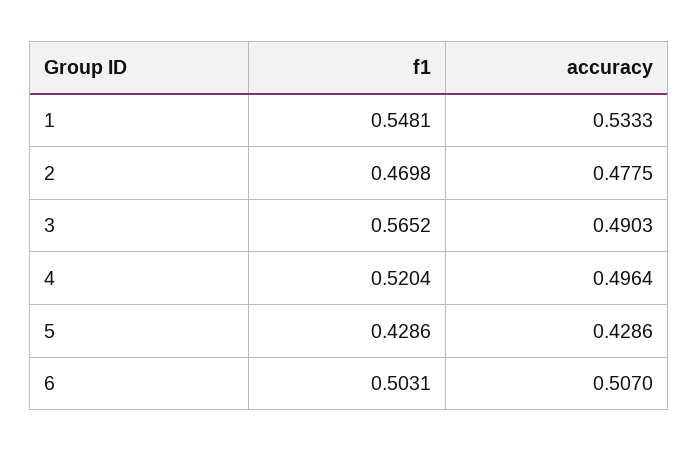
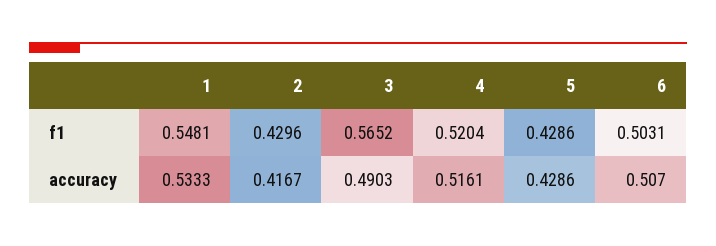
f1, 2: 0.4698 -> 0.4296
accuracy, 2: 0.4775 -> 0.4167
accuracy, 4: 0.4964 -> 0.5161

